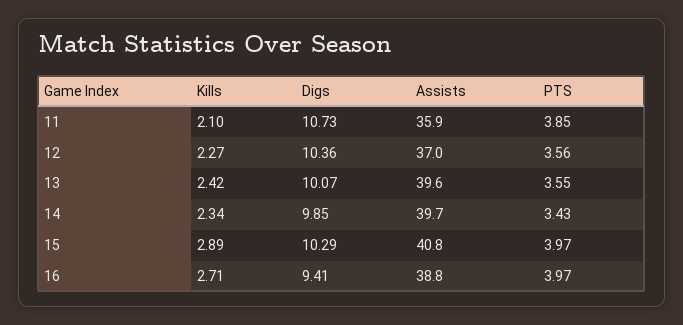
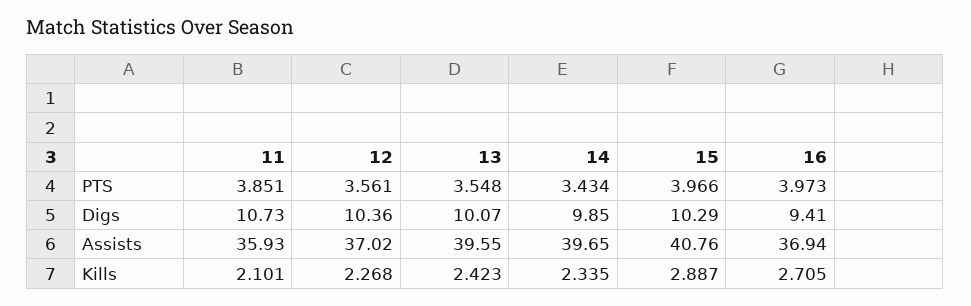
Assists, 16: 38.8 -> 36.94

